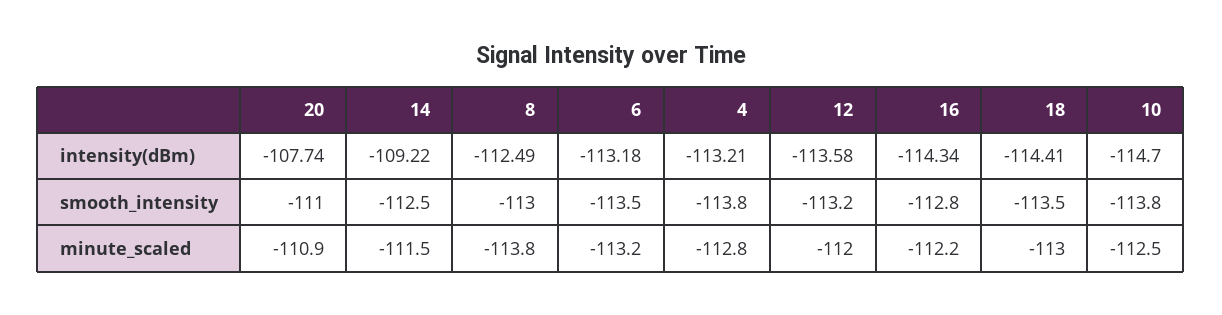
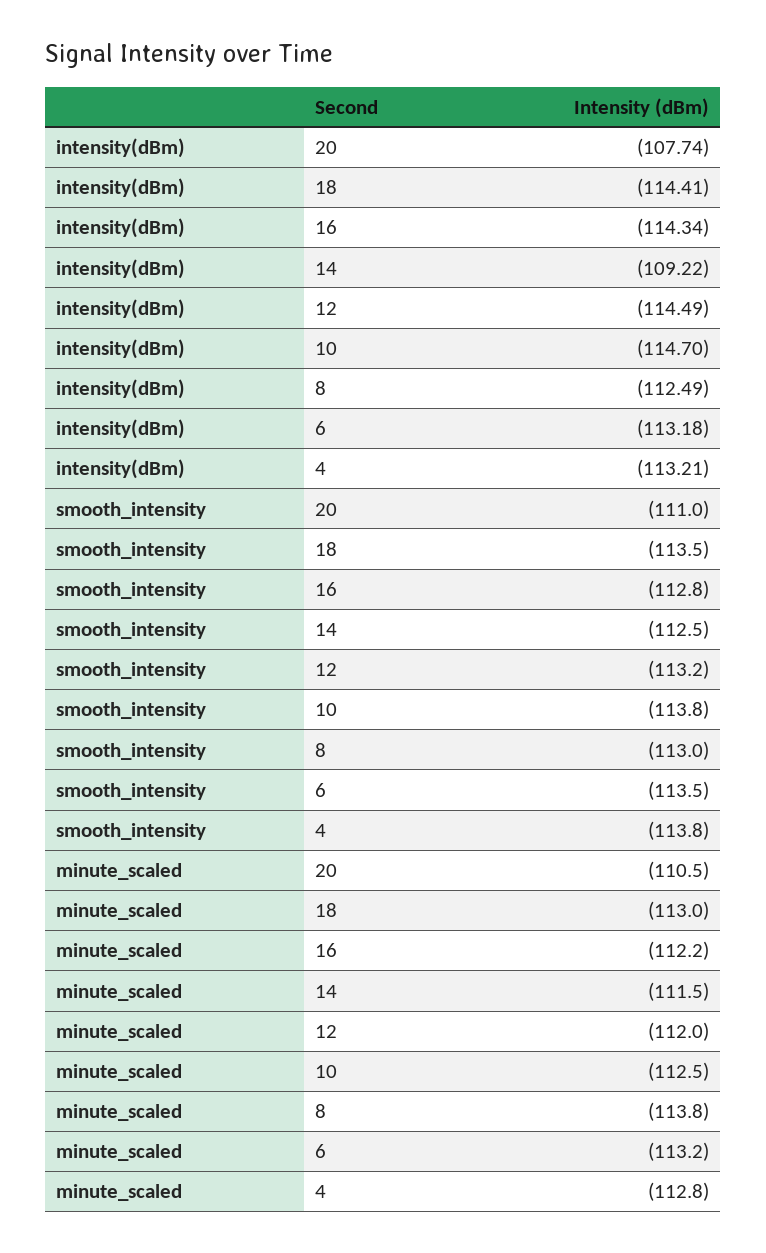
12, intensity(dBm): -113.58 -> -114.49
20, minute_scaled: -110.9 -> -110.5

